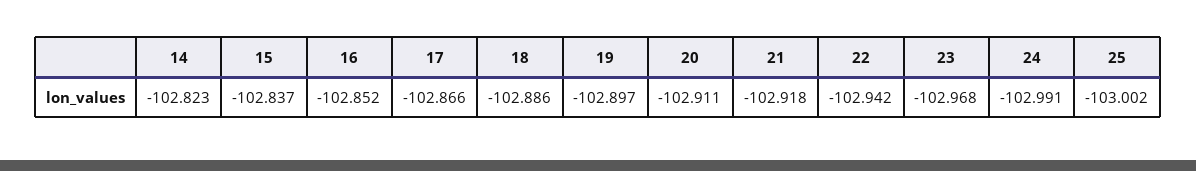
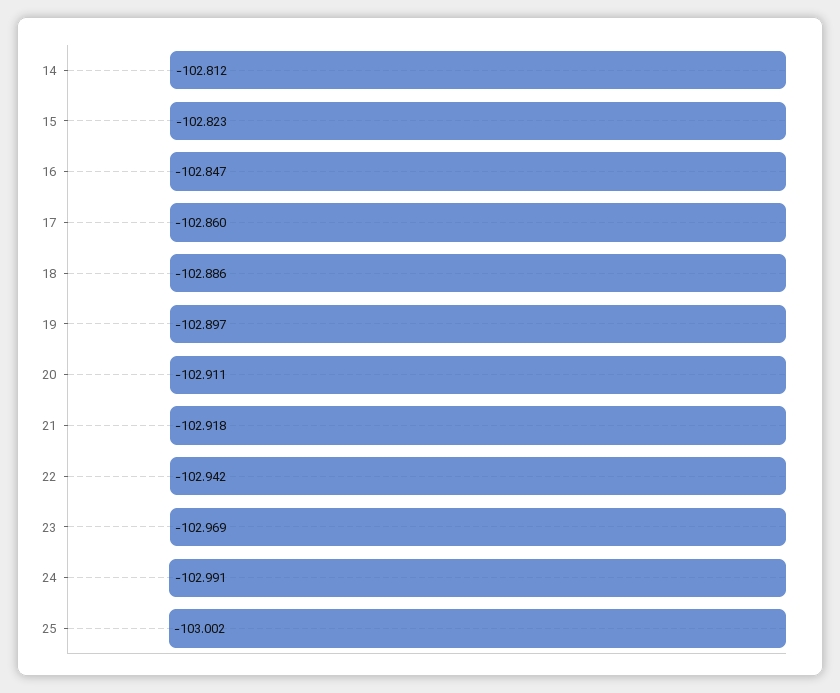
14: -102.823 -> -102.812
15: -102.837 -> -102.823
16: -102.852 -> -102.847
17: -102.866 -> -102.86
23: -102.968 -> -102.969

